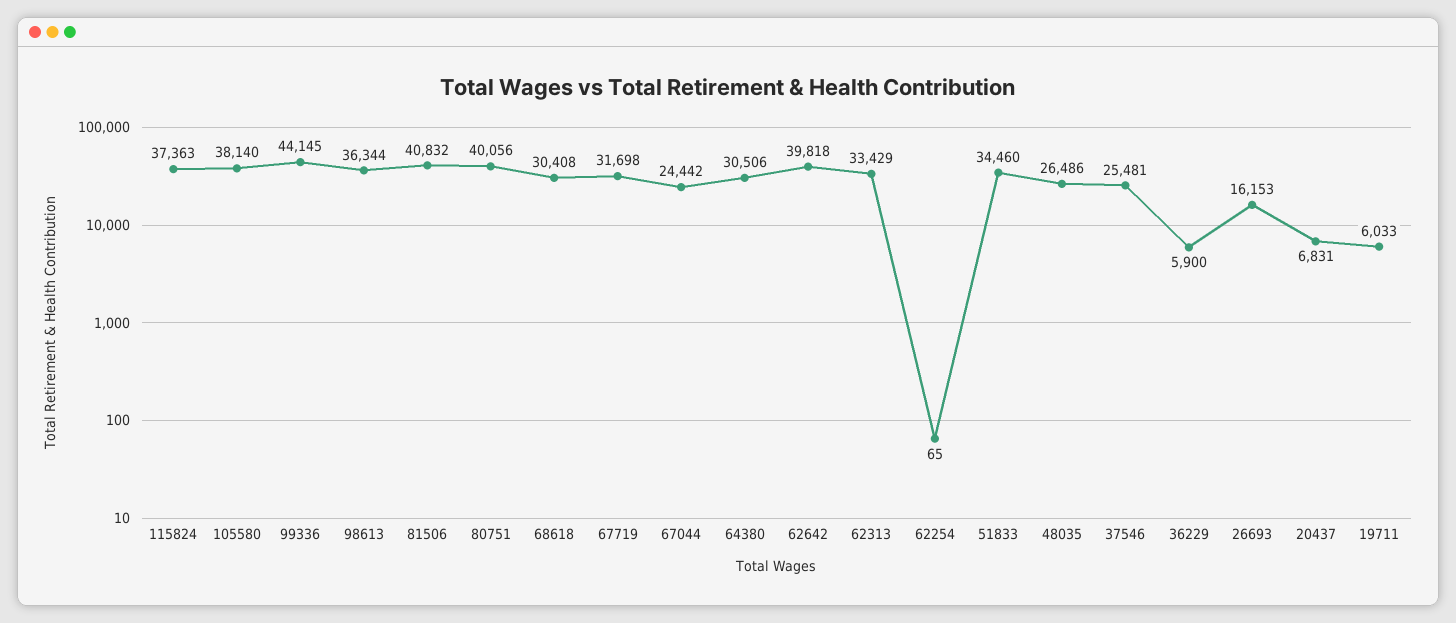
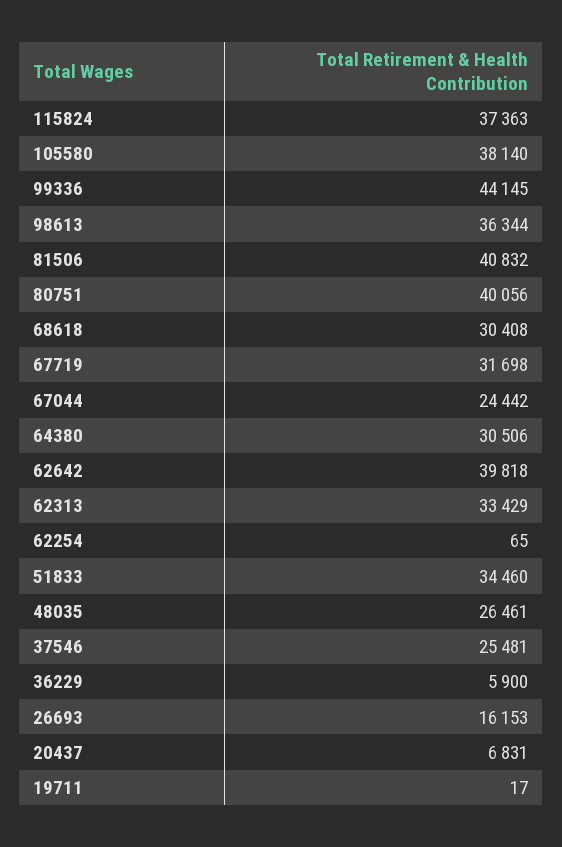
48035: 26486 -> 26461
19711: 6033 -> 17

